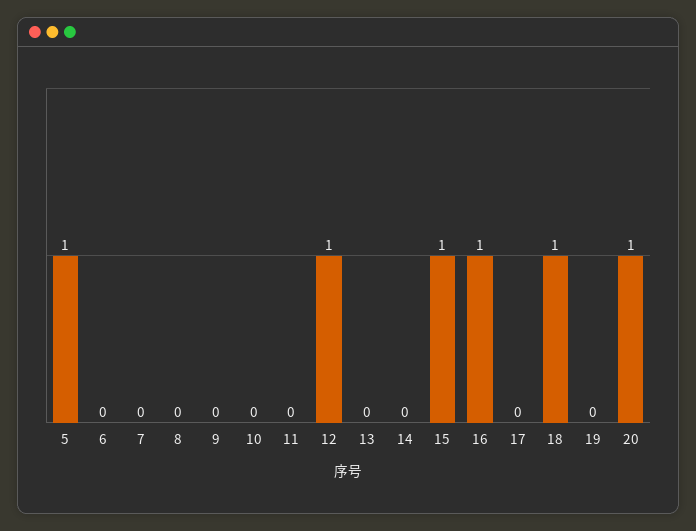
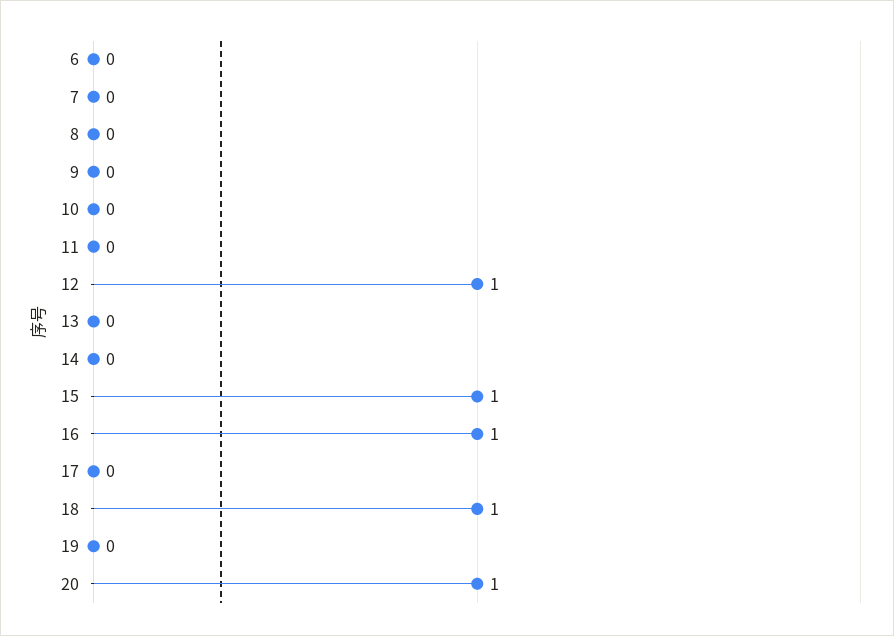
5: 1 -> none

